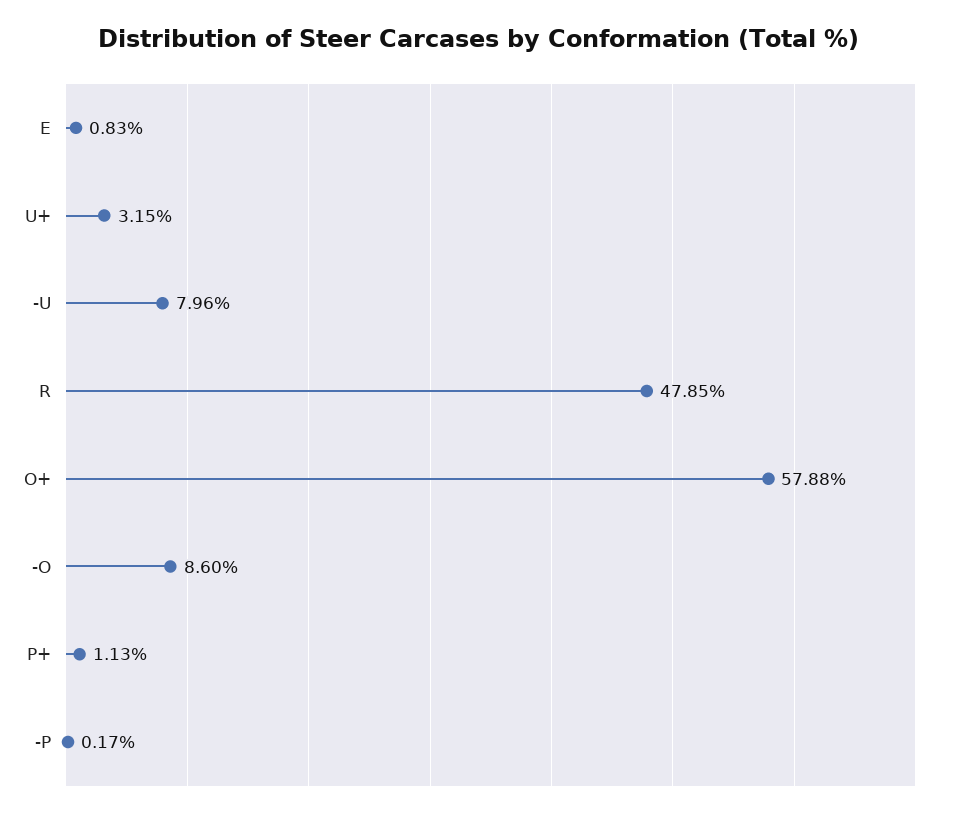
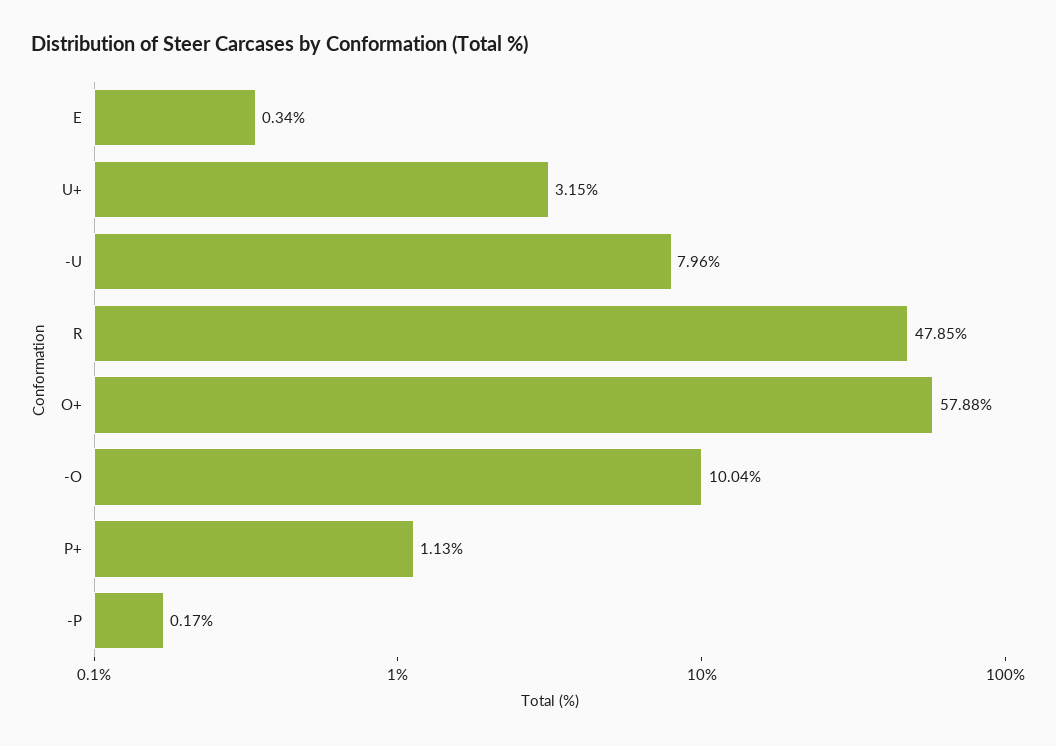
E: 0.83 -> 0.34
-O: 8.6 -> 10.04

